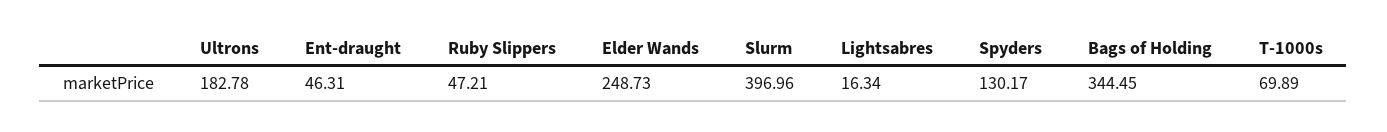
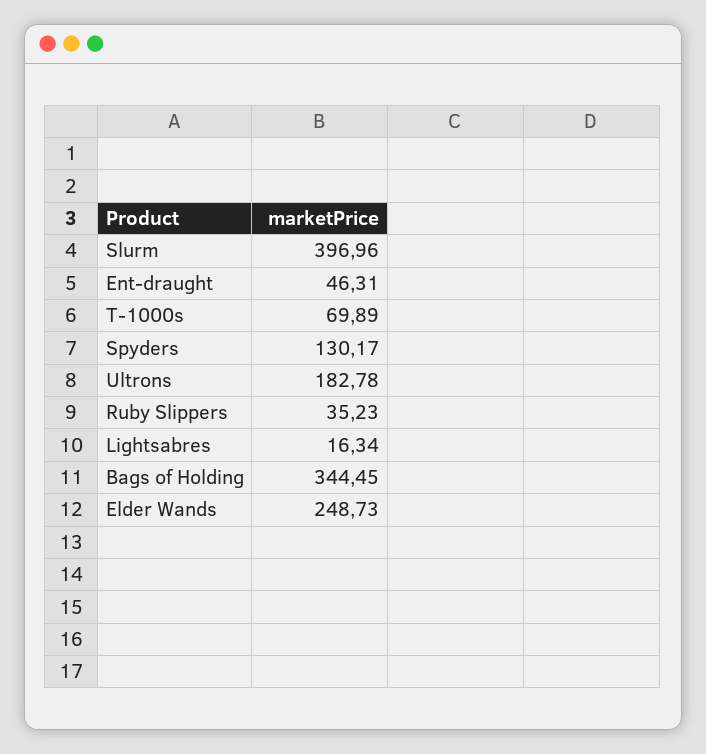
Ruby Slippers: 47.21 -> 35.23

